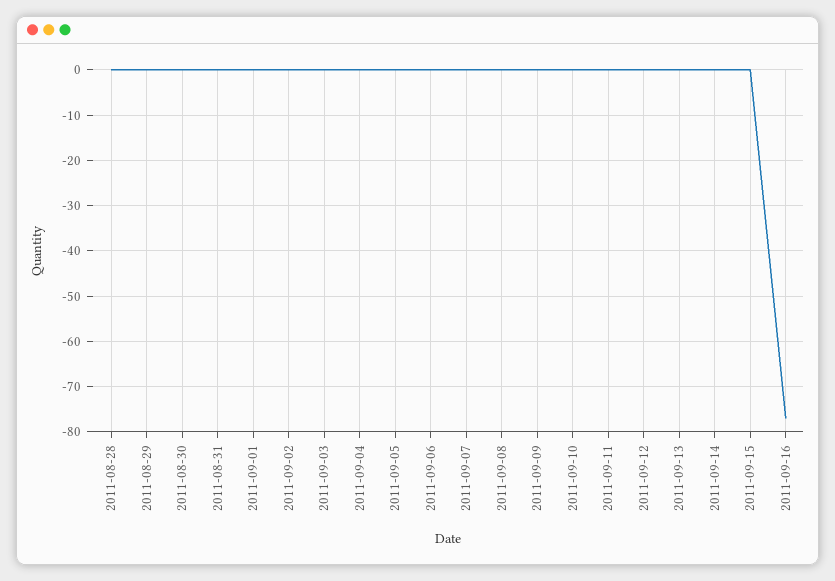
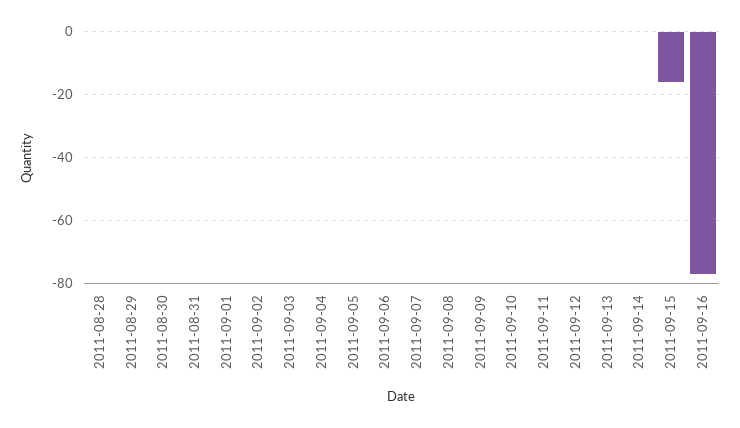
2011-09-15: 0 -> -15

